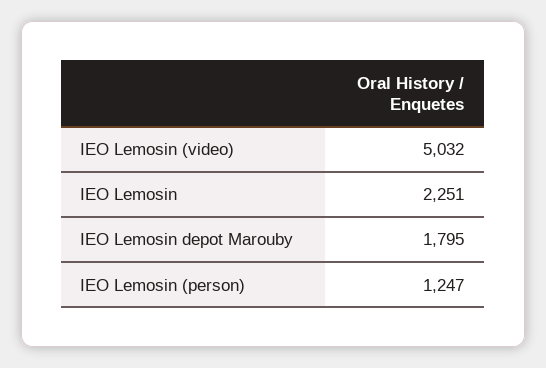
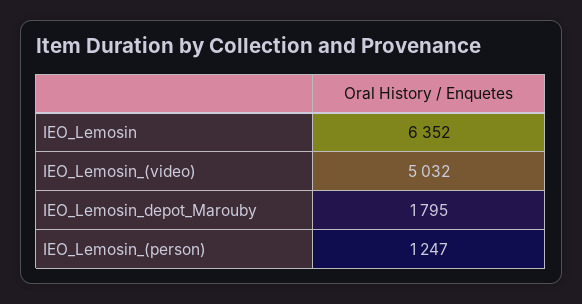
IEO Lemosin: 2251 -> 6352

